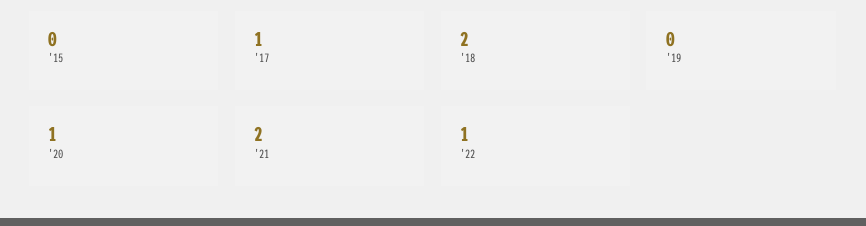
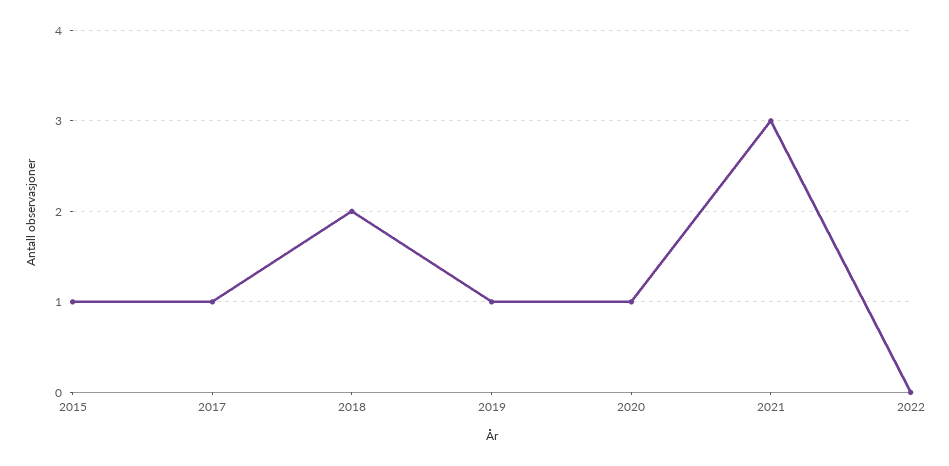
'15: 0 -> 1
'19: 0 -> 1
'21: 2 -> 3
'22: 1 -> 0

